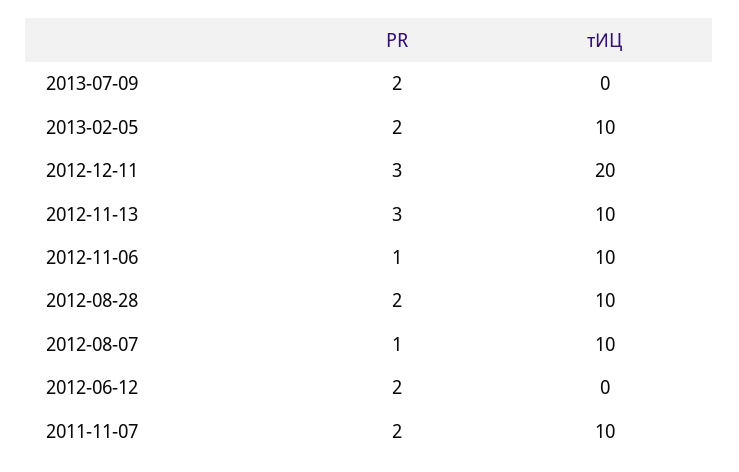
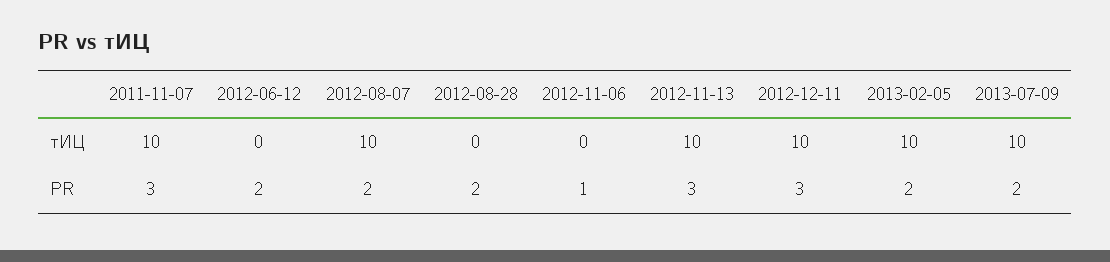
тИЦ, 2013-07-09: 0 -> 10
тИЦ, 2012-12-11: 20 -> 10
тИЦ, 2012-11-06: 10 -> 0
тИЦ, 2012-08-28: 10 -> 0
PR, 2012-08-07: 1 -> 2
PR, 2011-11-07: 2 -> 3

